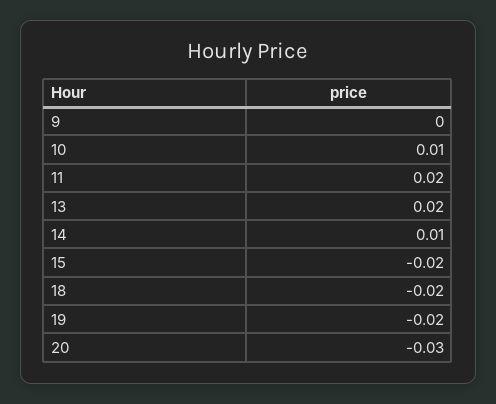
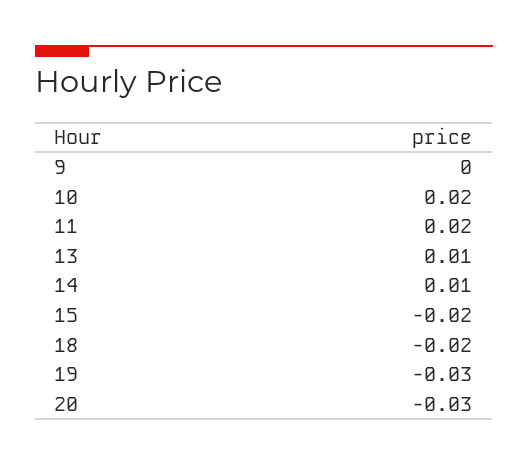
10: 0.01 -> 0.02
13: 0.02 -> 0.01
19: -0.02 -> -0.03

